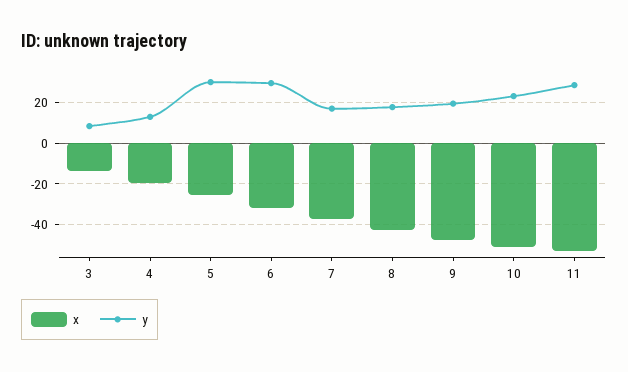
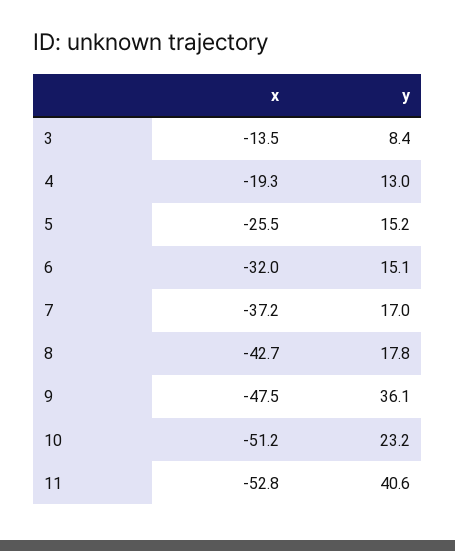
y, 5: 30 -> 15.2
y, 6: 30 -> 15.1
y, 9: 20 -> 36.1
y, 11: 30 -> 40.6

